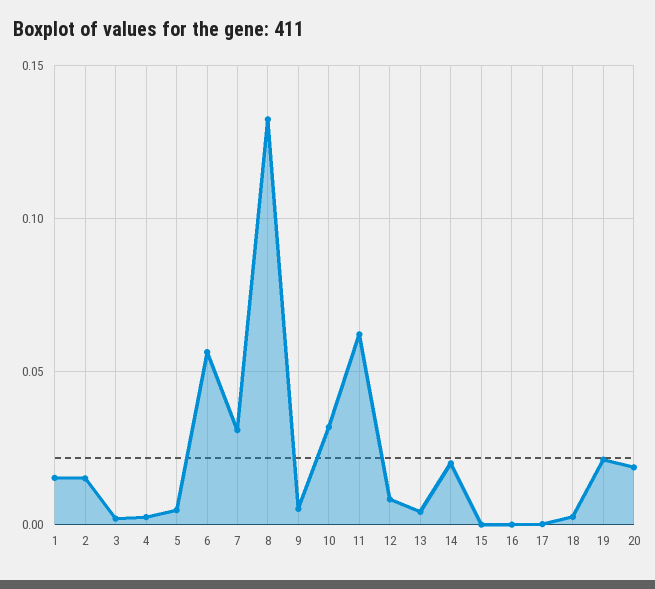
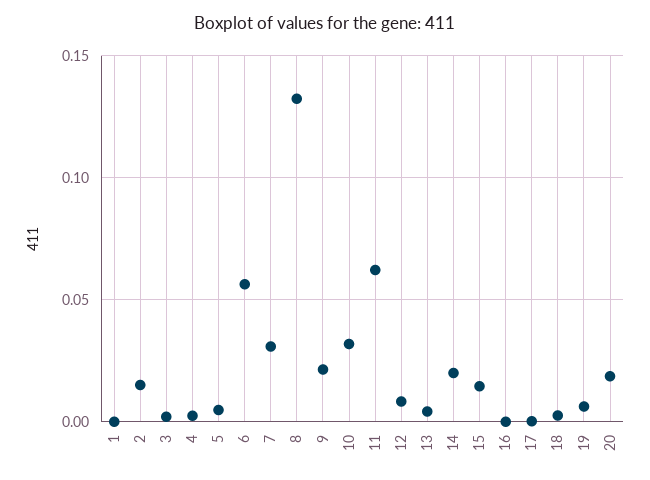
1: 0.015 -> 0
9: 0.005 -> 0.02
15: 0 -> 0.015
19: 0.02 -> 0.005

